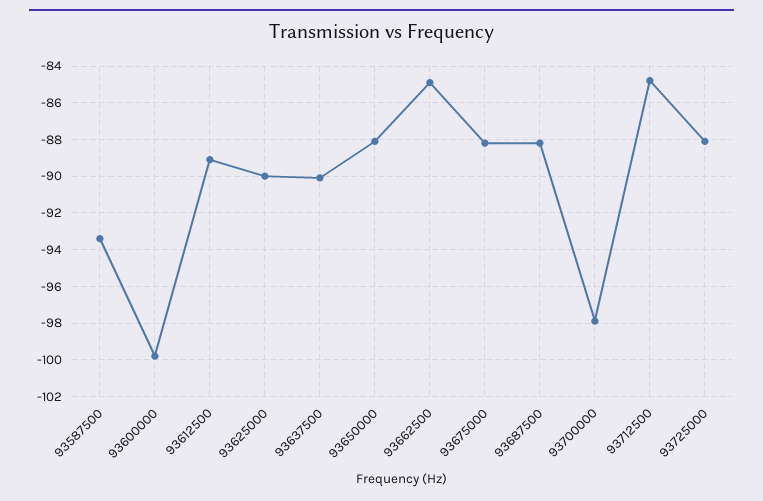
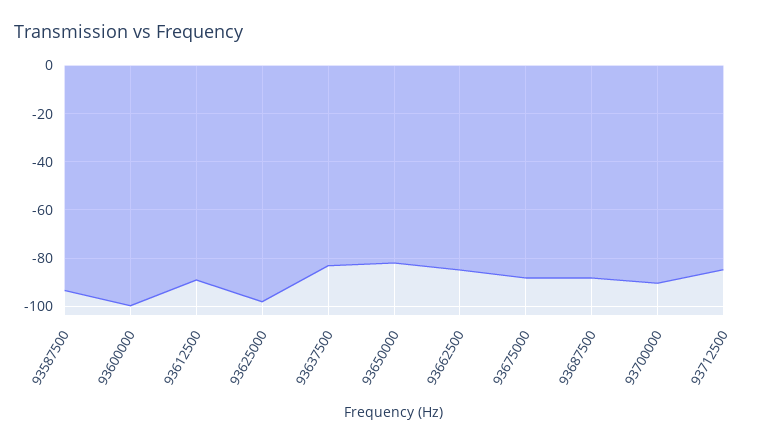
93625000: -90 -> -97.5
93637500: -90 -> -82.5
93650000: -88 -> -82.5
93700000: -98 -> -90
93725000: -88 -> none

